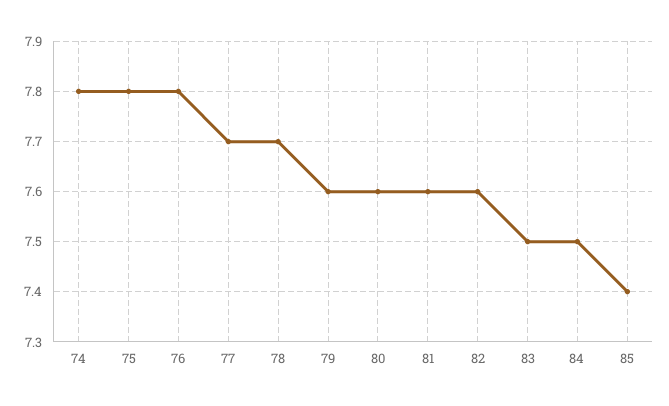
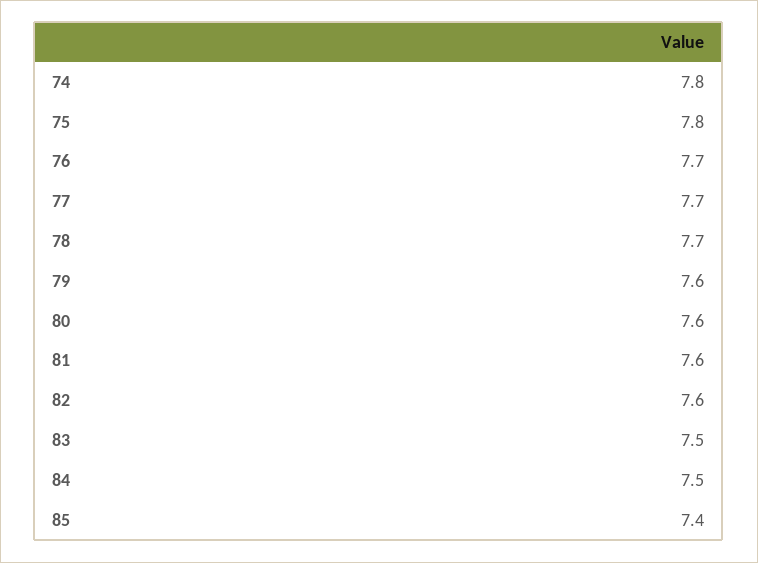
76: 7.8 -> 7.7

